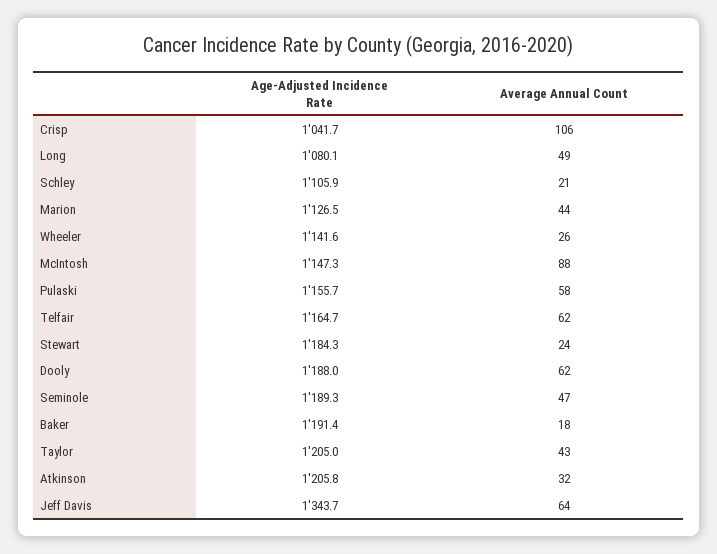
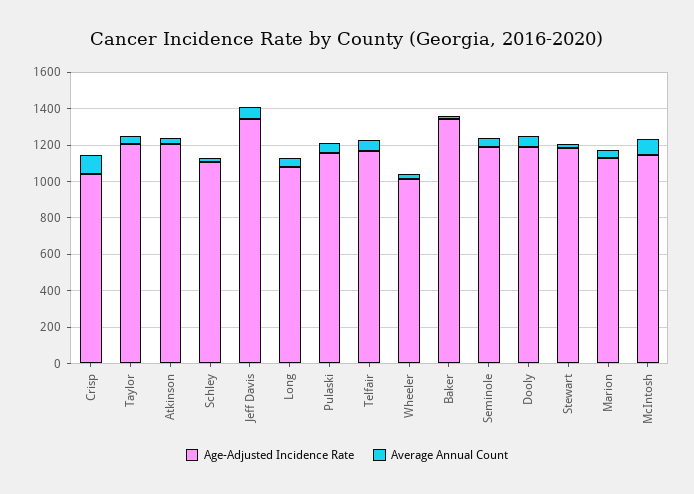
Age-Adjusted Incidence Rate, Wheeler: 1141.6 -> 1000
Age-Adjusted Incidence Rate, Baker: 1191.4 -> 1350

